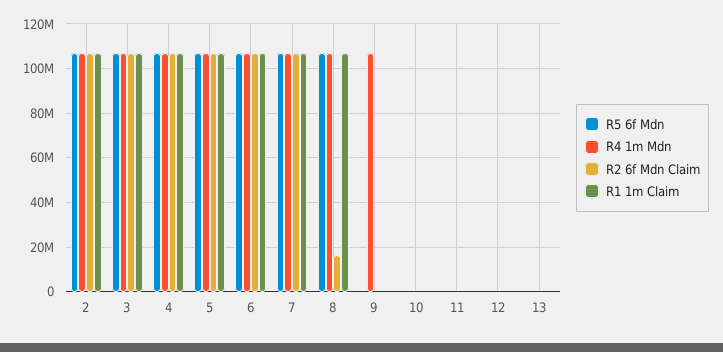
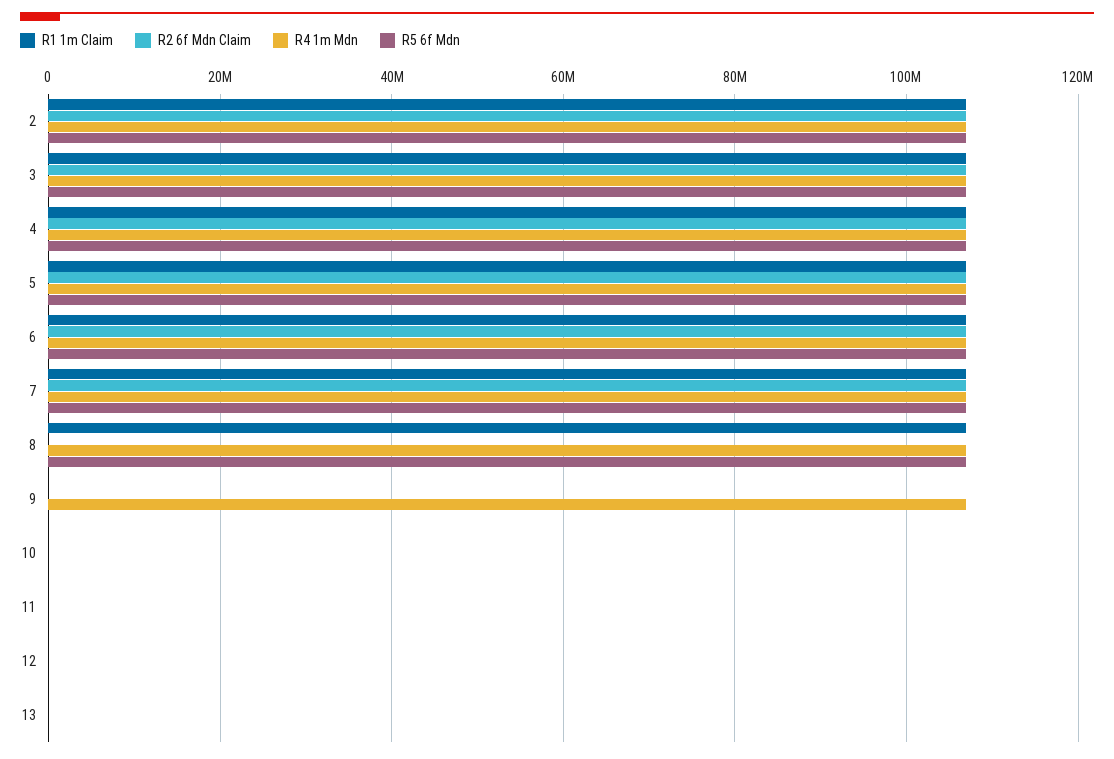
R2 6f Mdn Claim, 8: 15000000 -> 0

